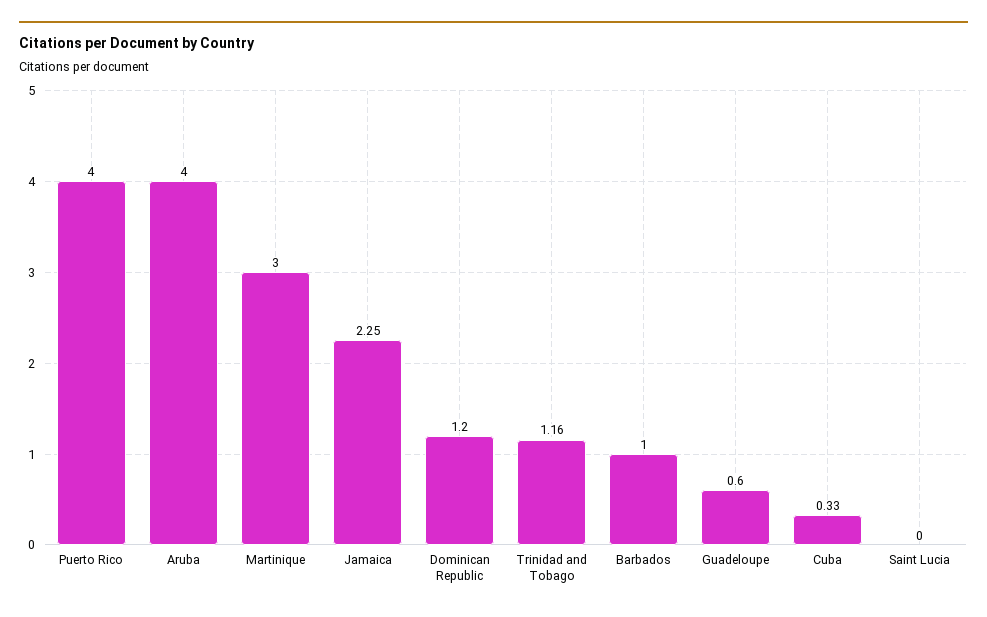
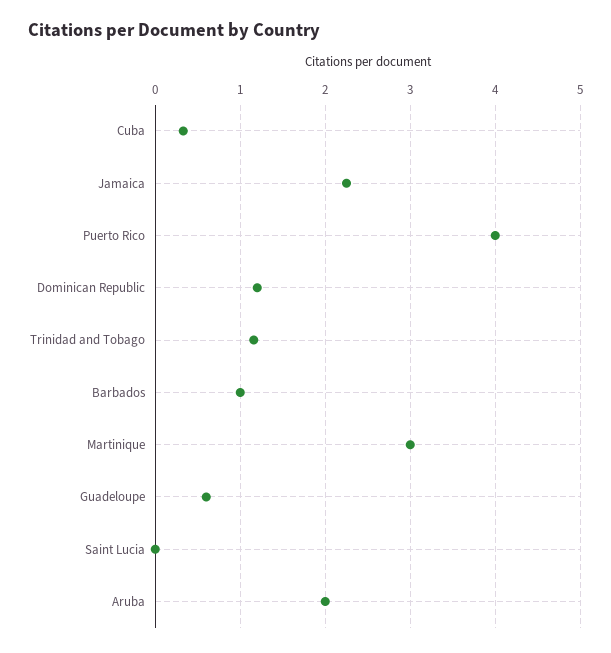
Aruba: 4 -> 2

